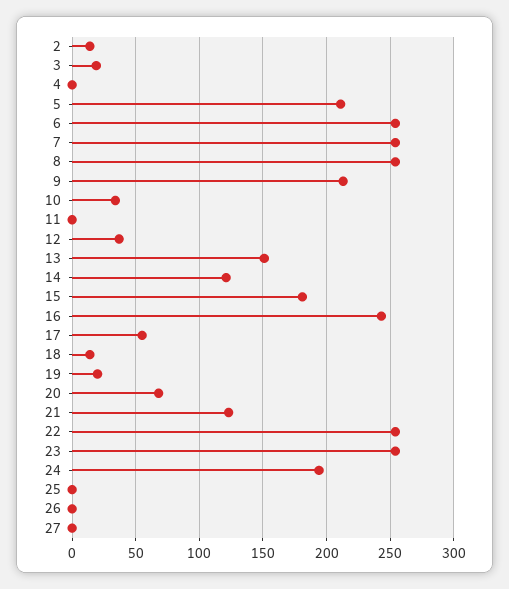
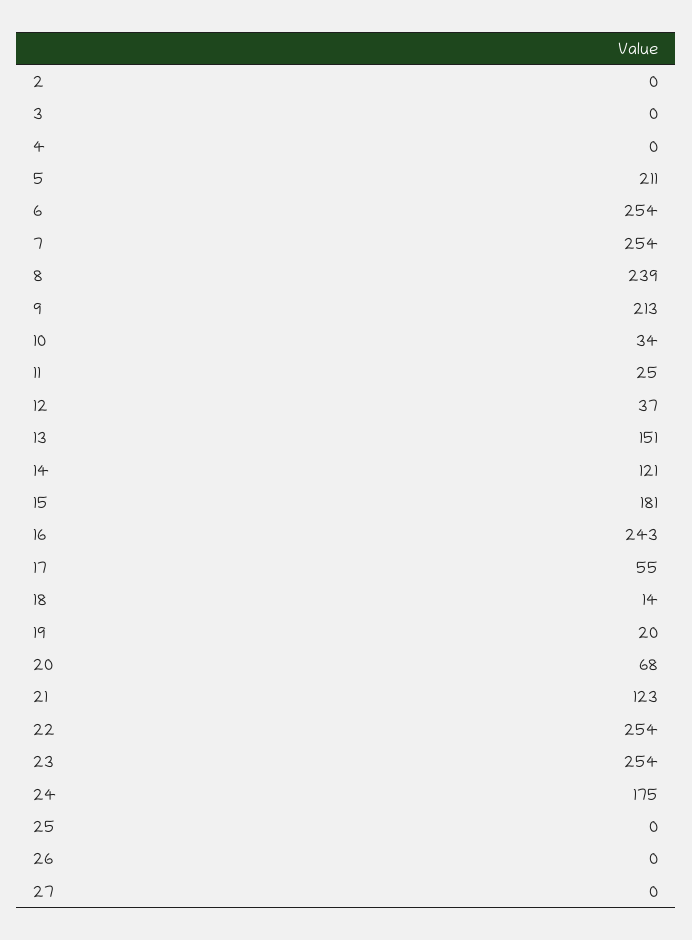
2: 15 -> 0
3: 20 -> 0
8: 255 -> 239
11: 0 -> 25
24: 195 -> 175

